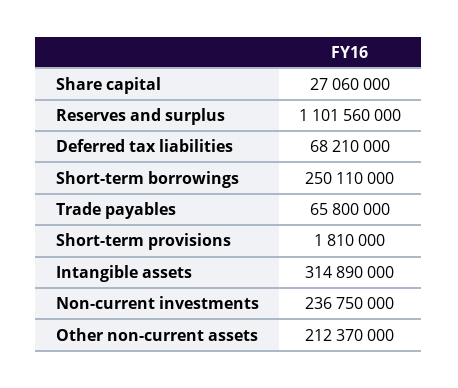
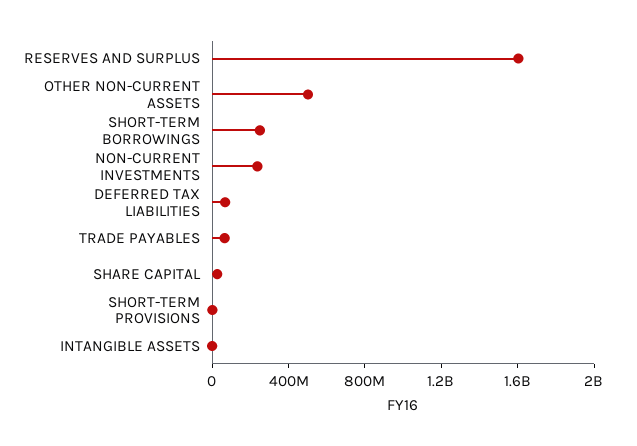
Reserves and surplus: 1101560000 -> 1600000000
Intangible assets: 314890000 -> 0
Other non-current assets: 212370000 -> 500000000

